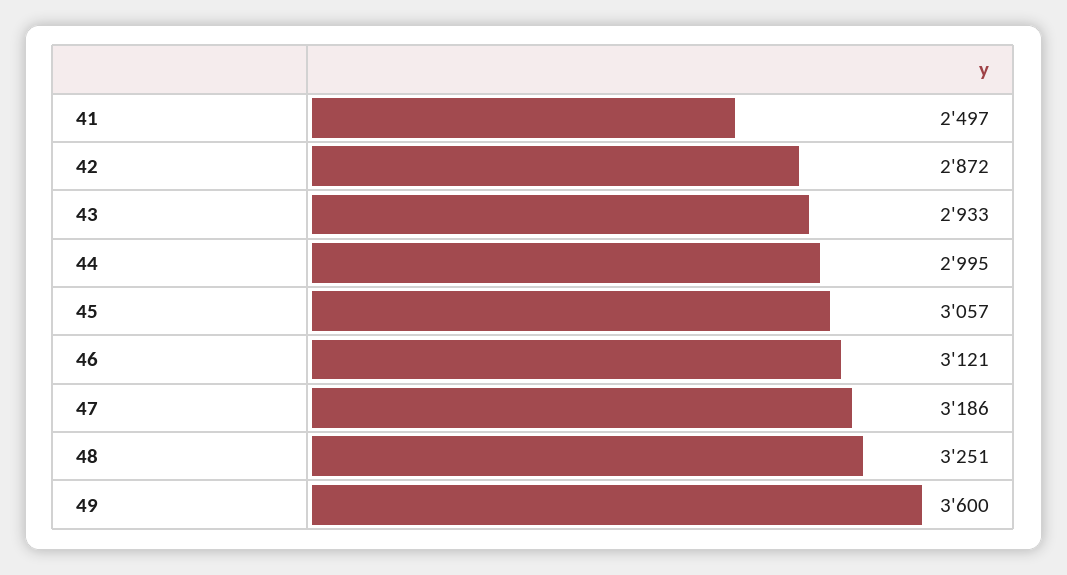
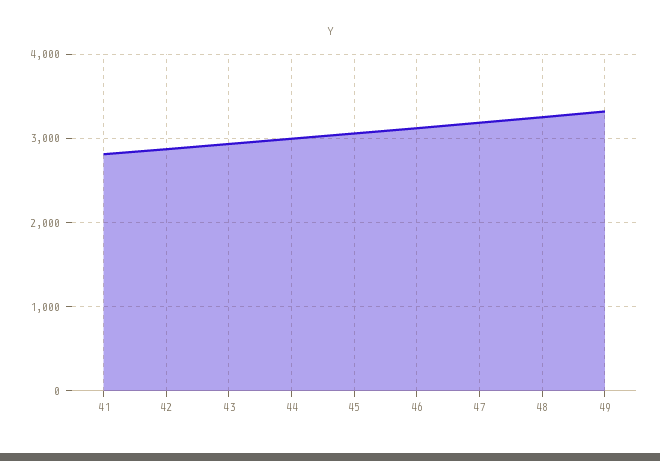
41: 2497 -> 2800
49: 3600 -> 3300

